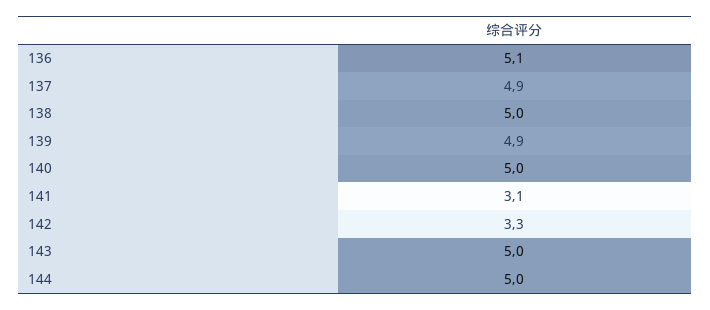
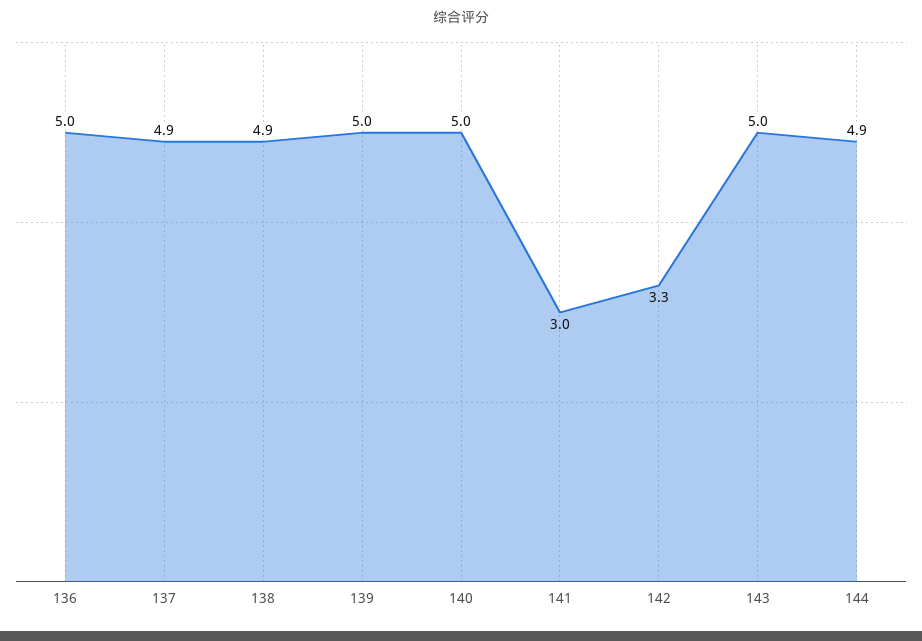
136: 5.1 -> 5
138: 5 -> 4.9
139: 4.9 -> 5
141: 3.1 -> 3
144: 5 -> 4.9

